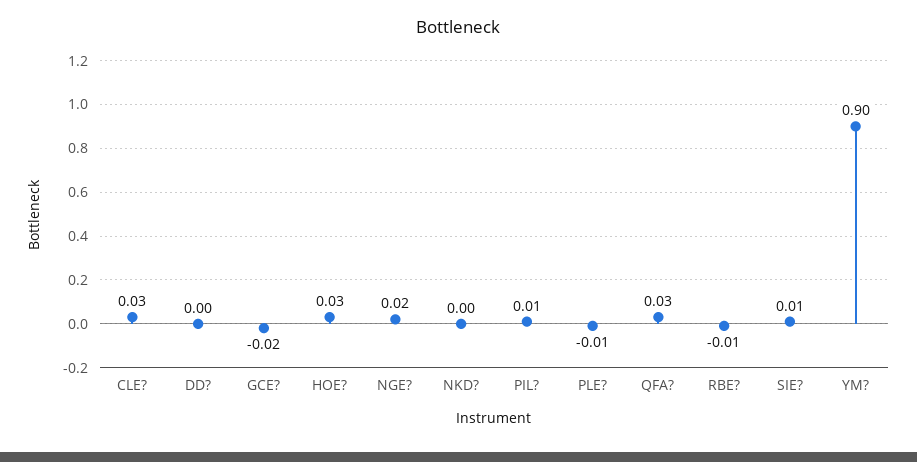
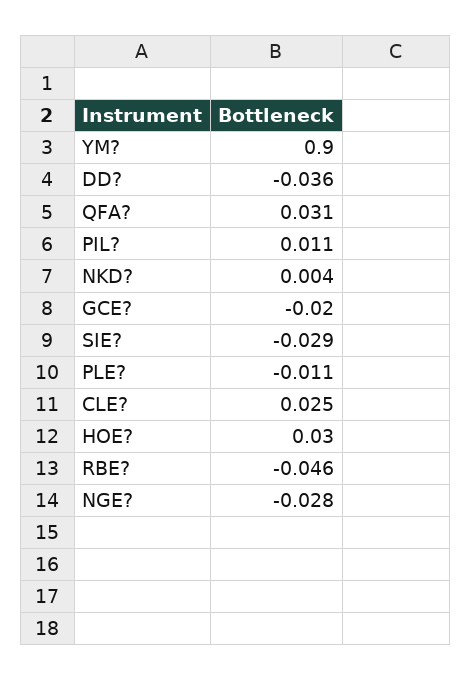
DD?: 0 -> -0.036
NGE?: 0.02 -> -0.028
RBE?: -0.01 -> -0.046
SIE?: 0.01 -> -0.029

